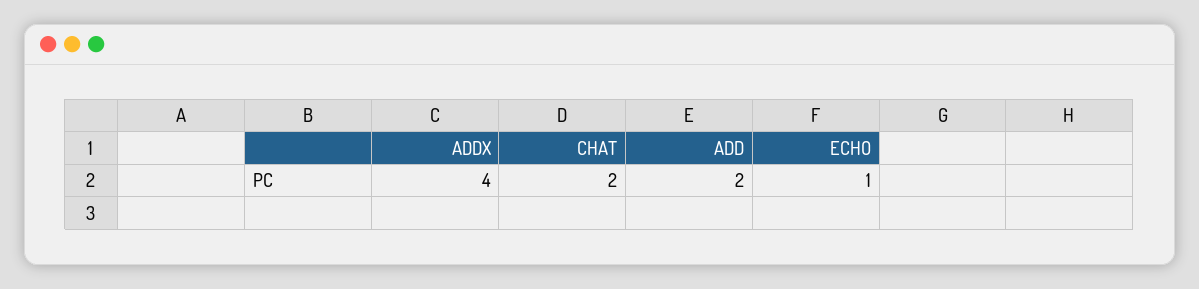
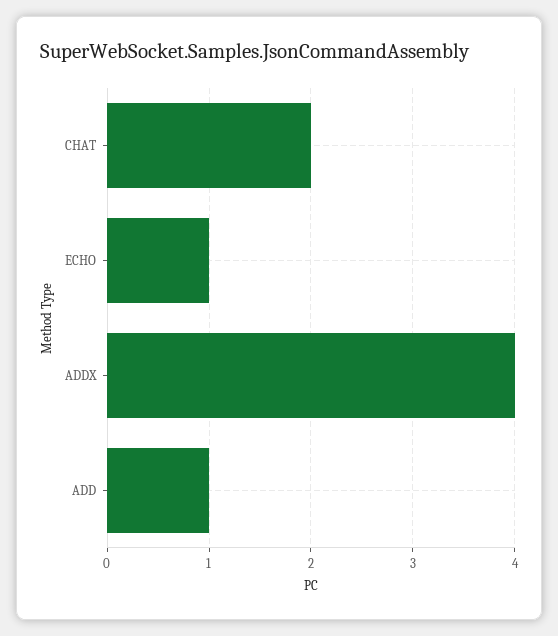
ADD: 2 -> 1

